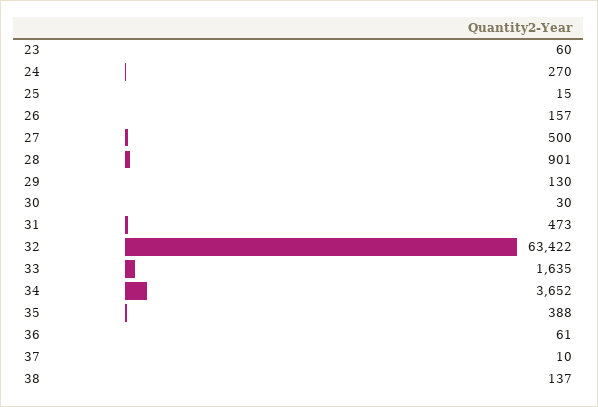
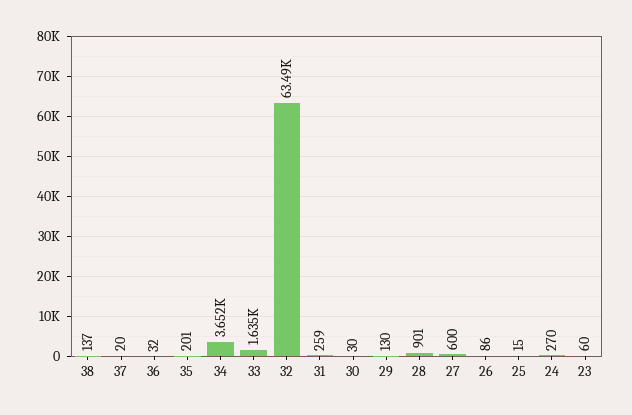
26: 157 -> 86
27: 500 -> 600
31: 473 -> 259
32: 63422 -> 63490
35: 388 -> 201
36: 61 -> 32
37: 10 -> 20

